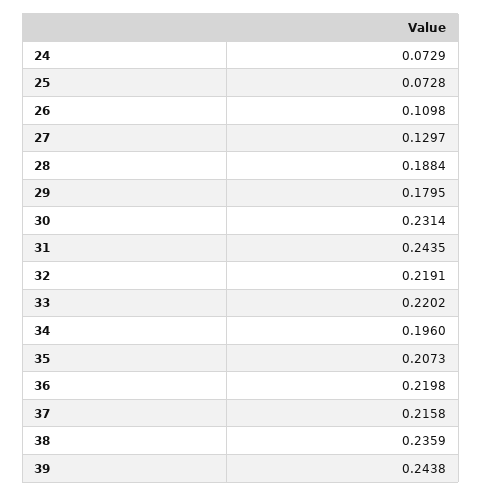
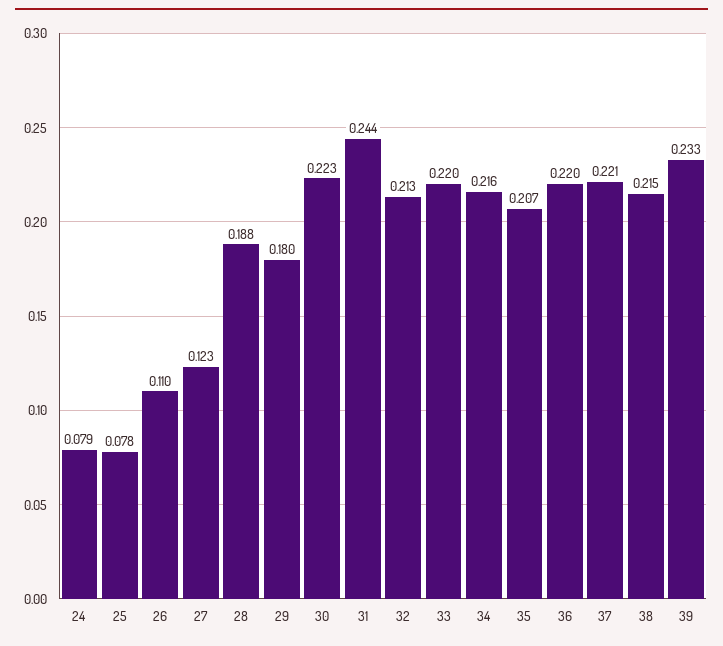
24: 0.0729 -> 0.079
25: 0.0728 -> 0.078
27: 0.1297 -> 0.123
30: 0.2314 -> 0.223
32: 0.2191 -> 0.213
34: 0.196 -> 0.216
37: 0.2158 -> 0.221
38: 0.2359 -> 0.215
39: 0.2438 -> 0.233

